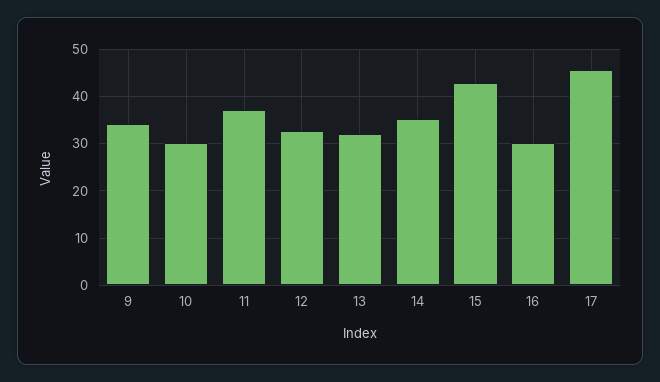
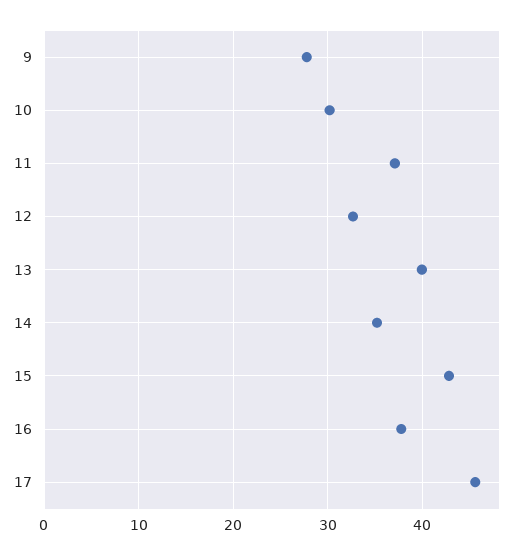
9: 34 -> 28
13: 32 -> 40
16: 30 -> 38

